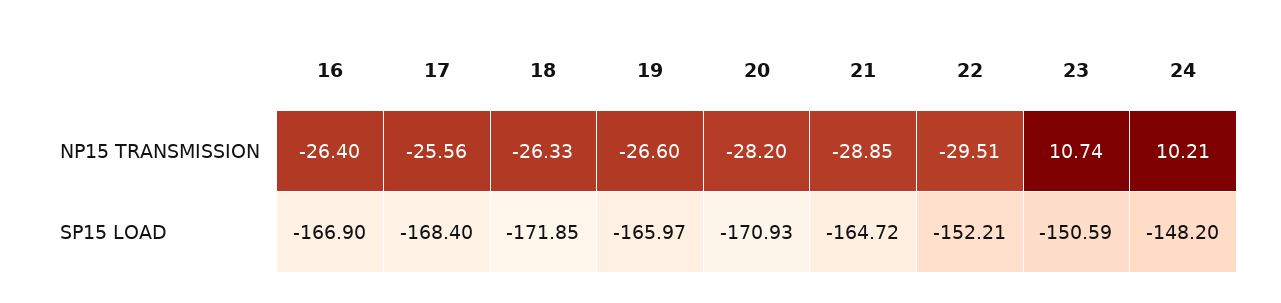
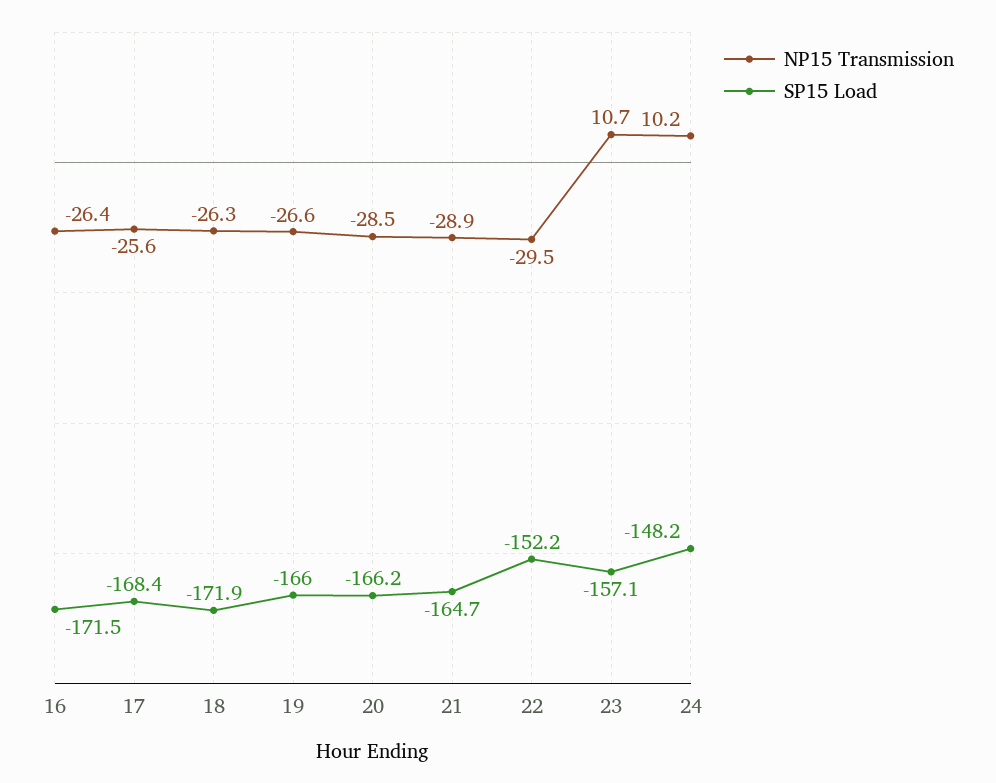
NP15 TRANSMISSION, 20: -28.2 -> -28.5
SP15 LOAD, 16: -166.9 -> -171.5
SP15 LOAD, 20: -170.93 -> -166.2
SP15 LOAD, 23: -150.59 -> -157.1

